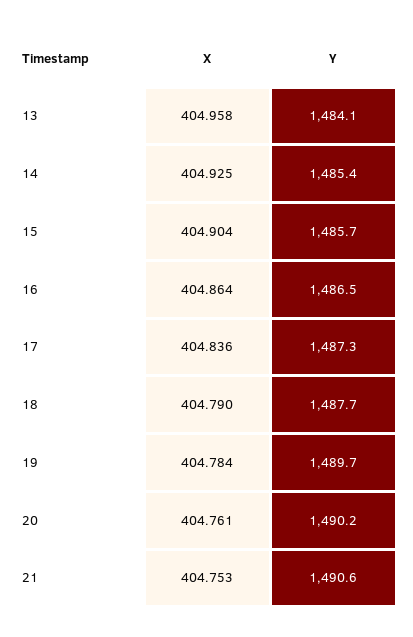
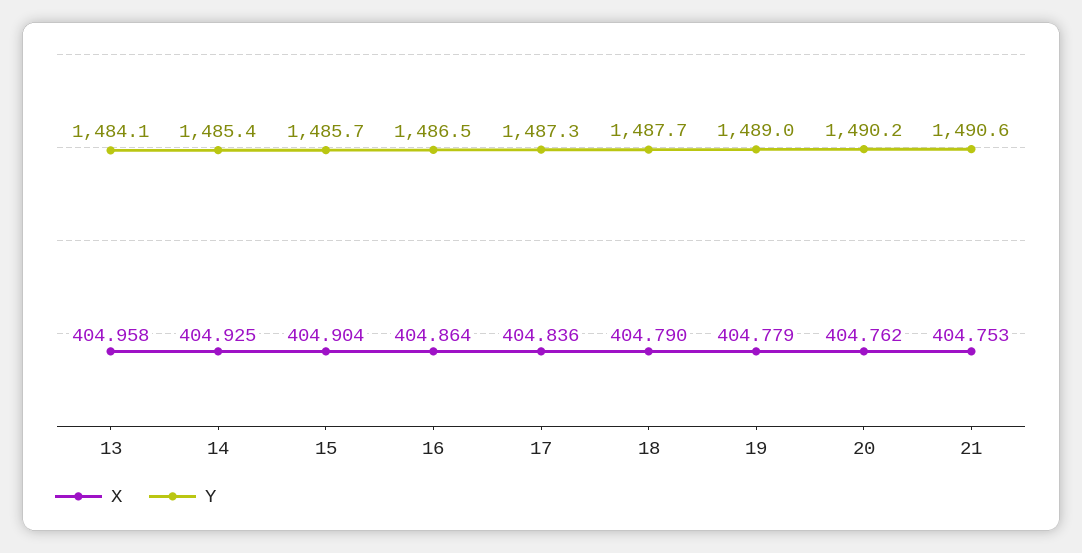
X, 19: 404.784 -> 404.779
Y, 19: 1489.7 -> 1489
X, 20: 404.761 -> 404.762

